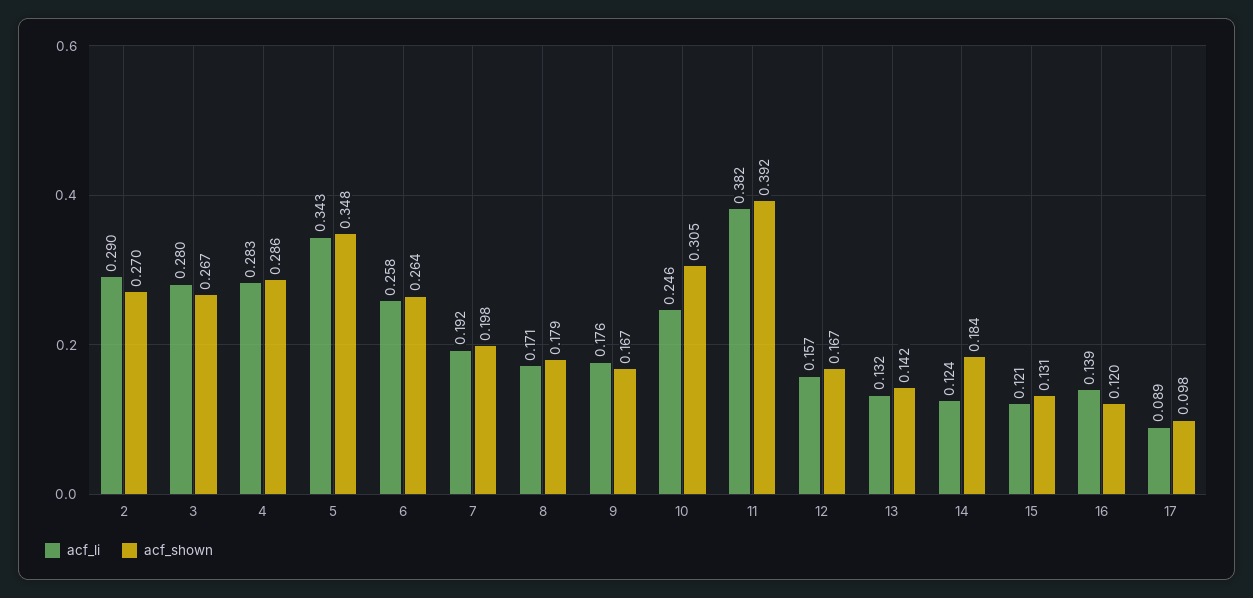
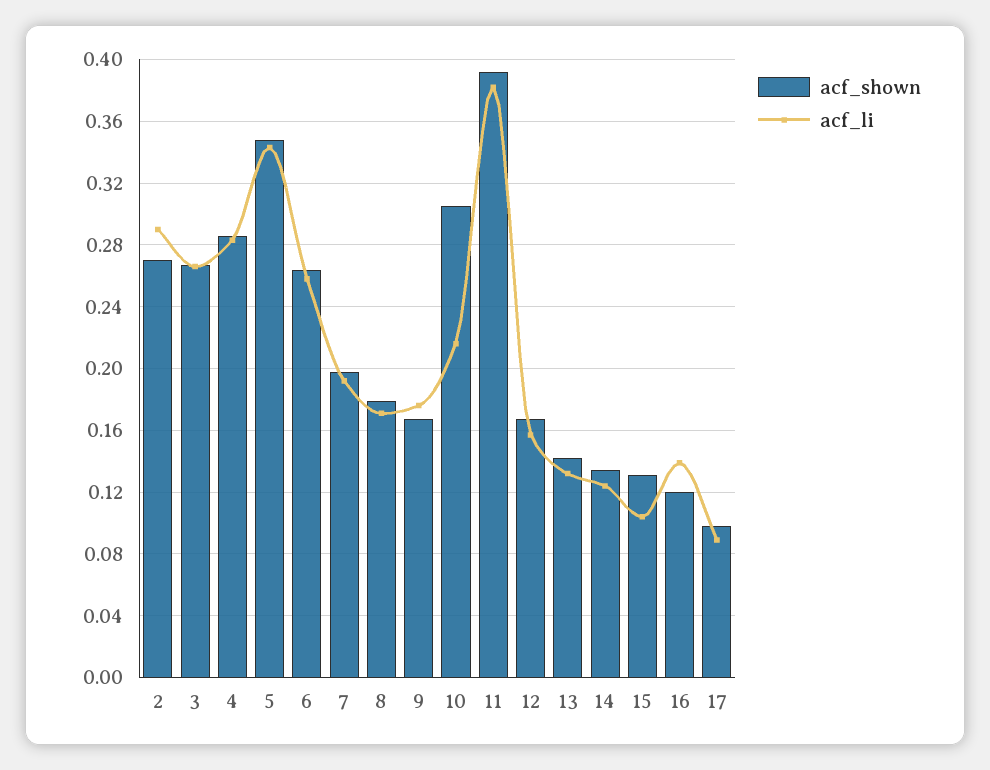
acf_li, 3: 0.28 -> 0.265
acf_li, 10: 0.246 -> 0.215
acf_shown, 14: 0.184 -> 0.135
acf_li, 15: 0.121 -> 0.105

